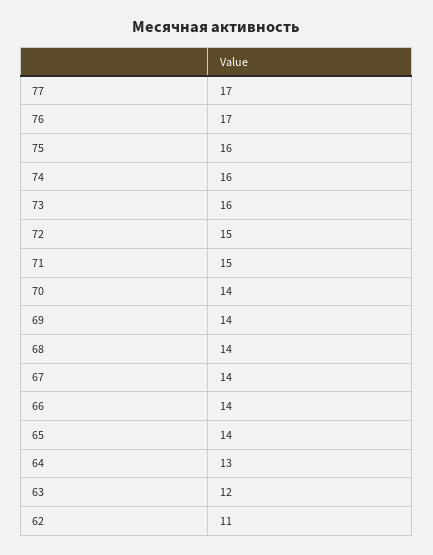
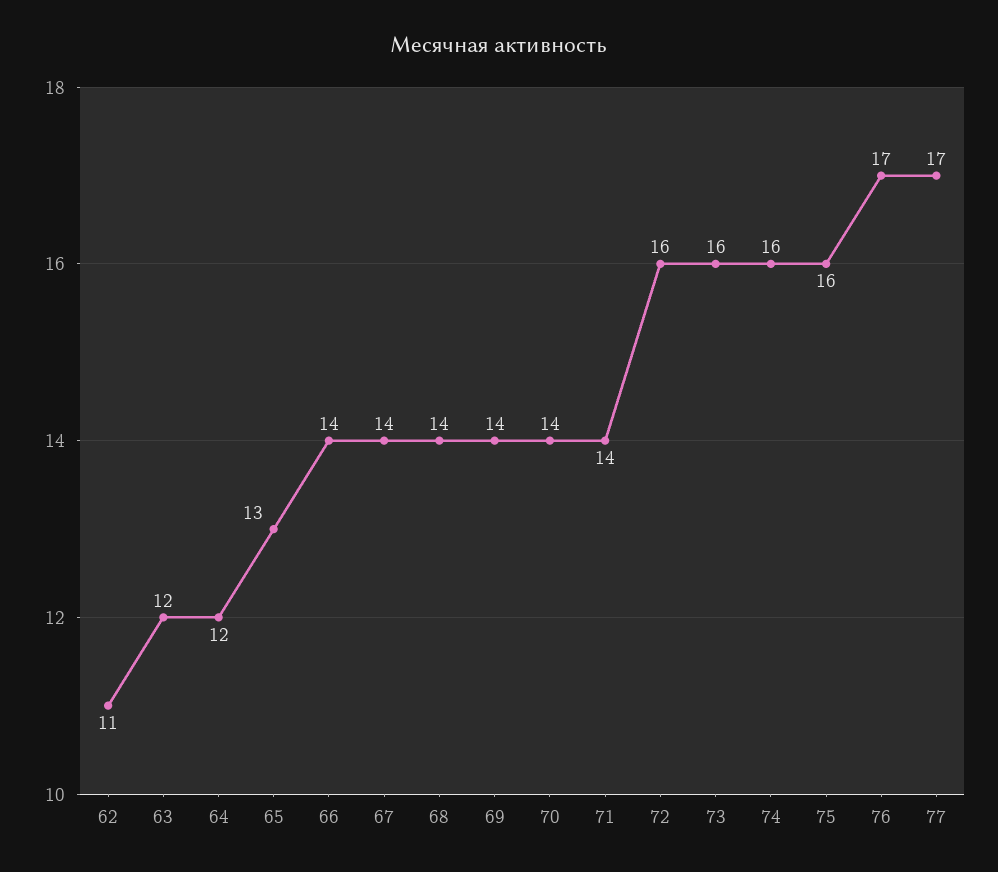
72: 15 -> 16
71: 15 -> 14
65: 14 -> 13
64: 13 -> 12

